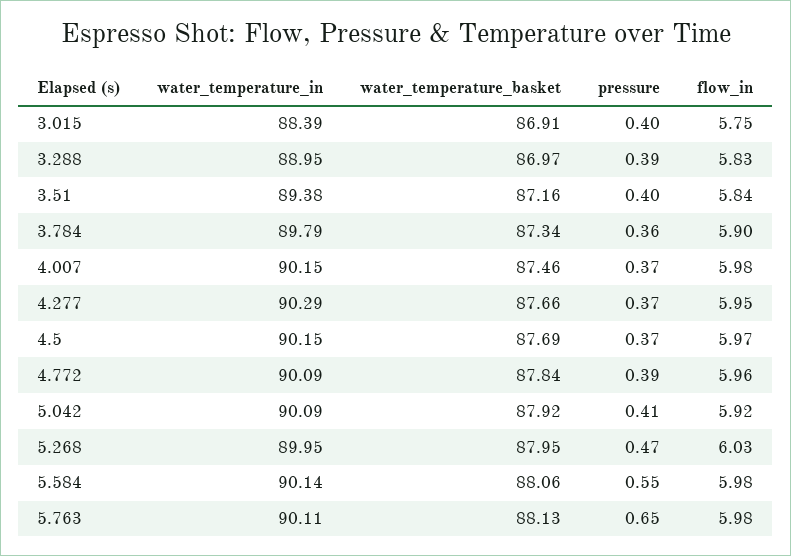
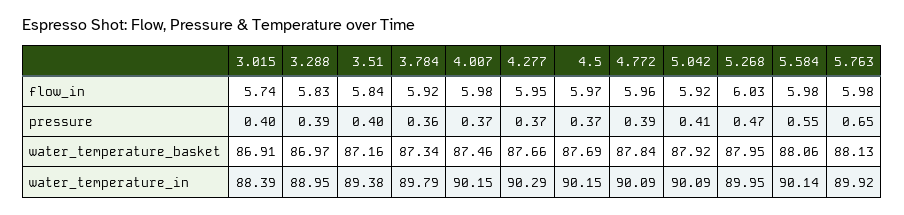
flow_in, 3.015: 5.75 -> 5.74
flow_in, 3.784: 5.9 -> 5.92
water_temperature_in, 5.763: 90.11 -> 89.92

